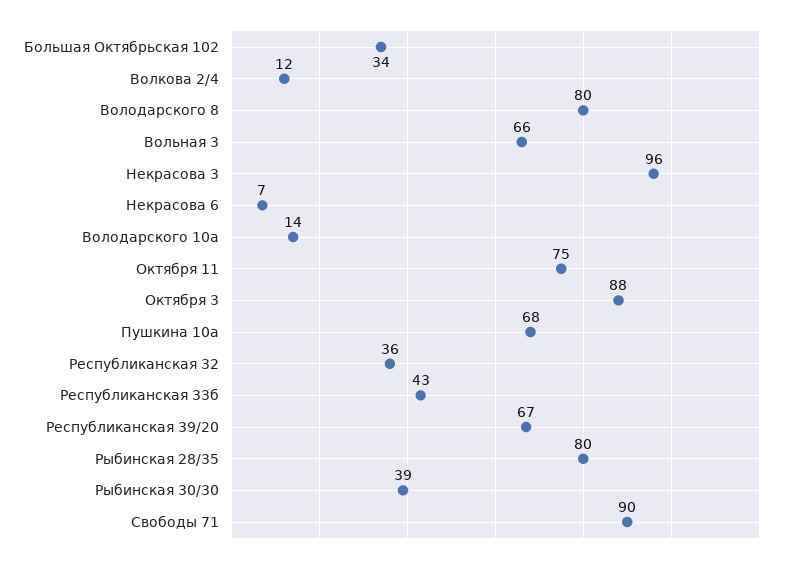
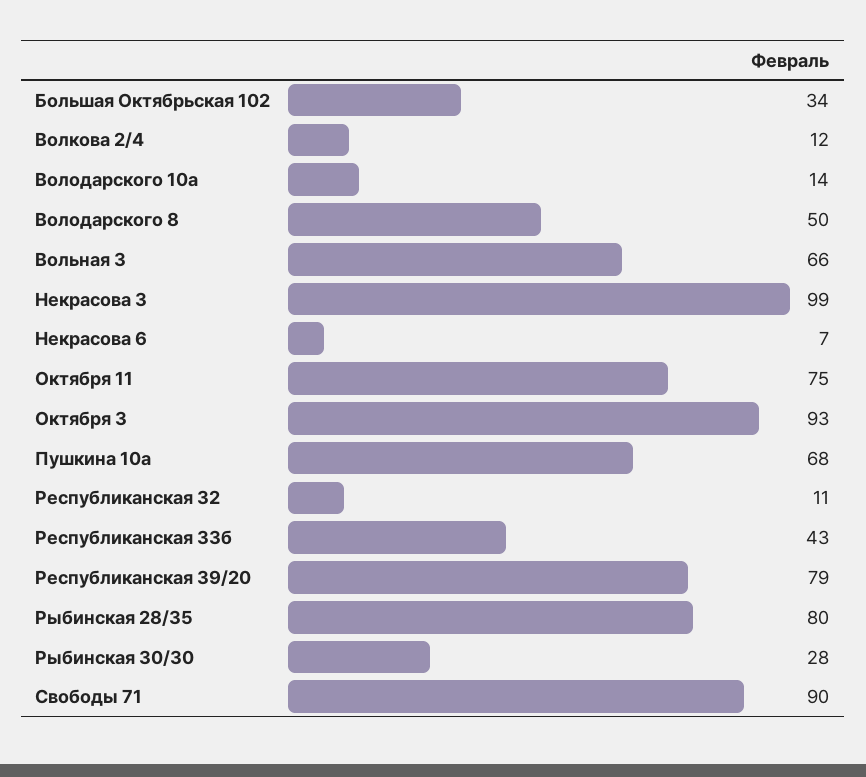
Володарского 8: 80 -> 50
Некрасова 3: 96 -> 99
Октября 3: 88 -> 93
Республиканская 32: 36 -> 11
Республиканская 39/20: 67 -> 79
Рыбинская 30/30: 39 -> 28

